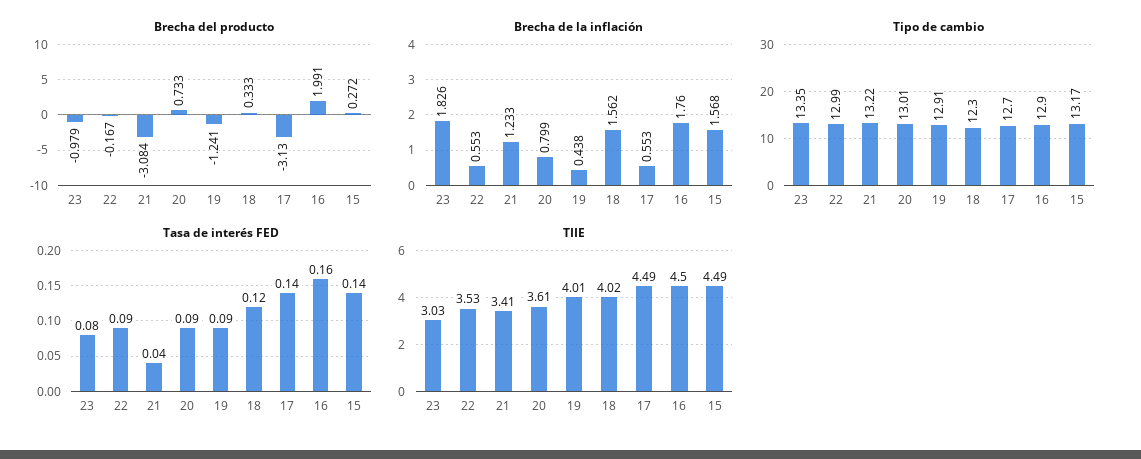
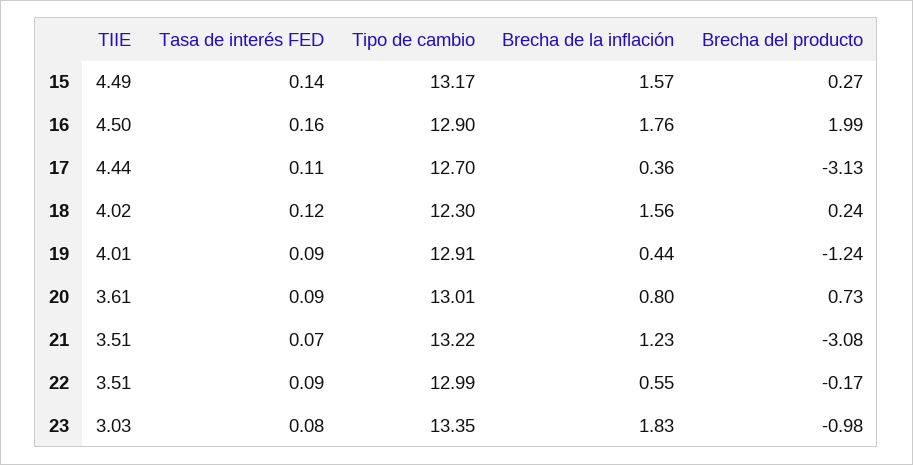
Brecha del producto, 18: 0.333 -> 0.24
Brecha de la inflación, 17: 0.553 -> 0.36
Tasa de interés FED, 21: 0.04 -> 0.07
Tasa de interés FED, 17: 0.14 -> 0.11
TIIE, 22: 3.53 -> 3.51
TIIE, 21: 3.41 -> 3.51
TIIE, 17: 4.49 -> 4.44

